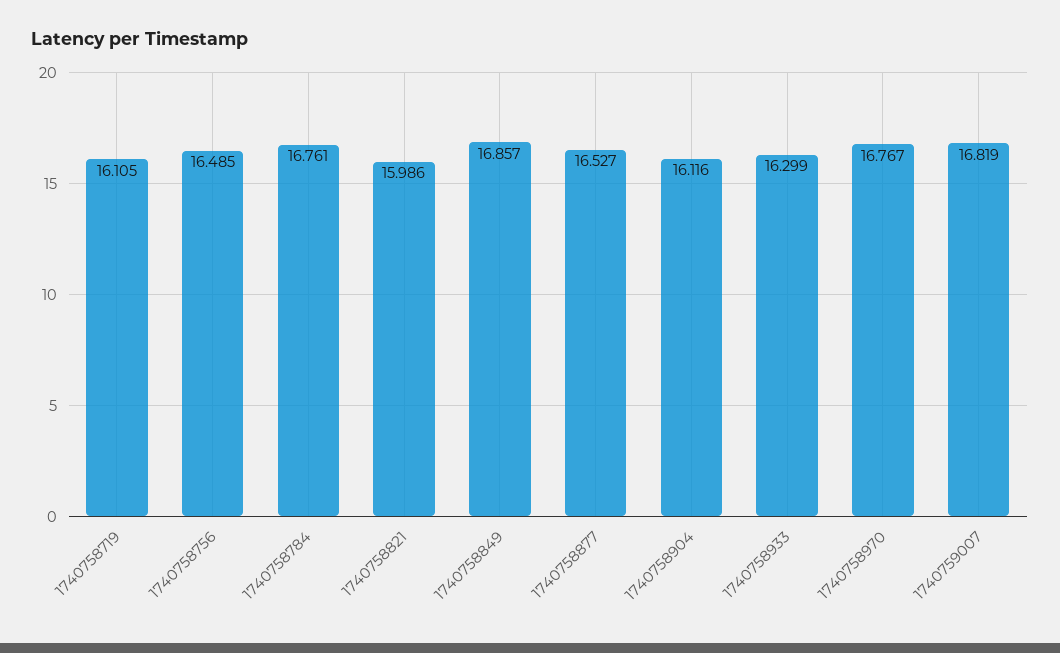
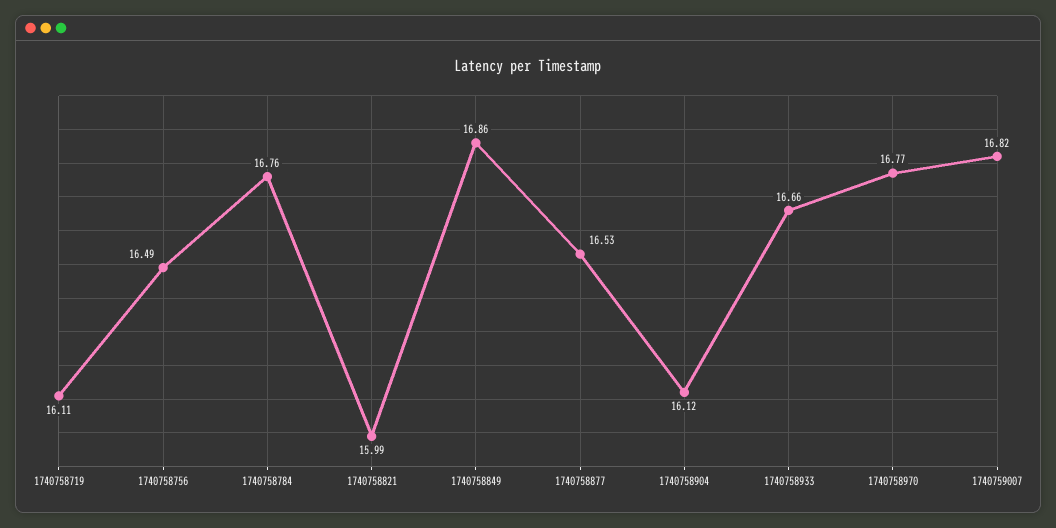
1740758933: 16.299 -> 16.66

